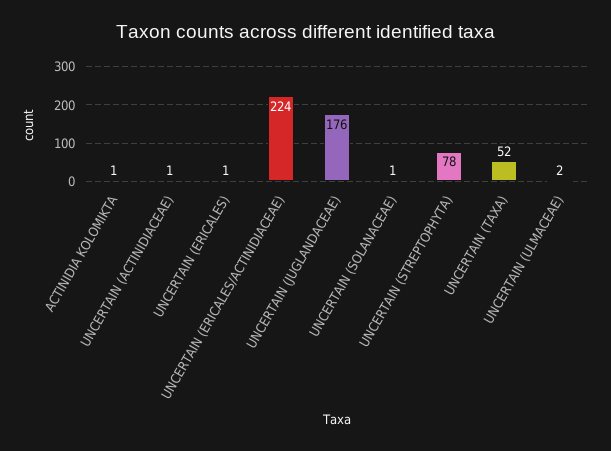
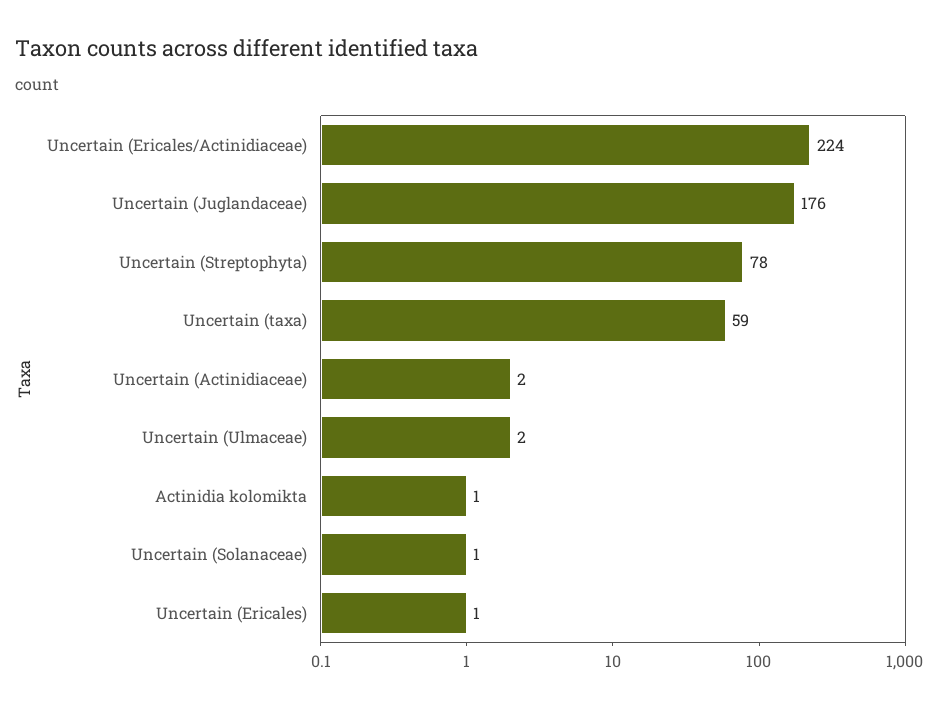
UNCERTAIN (ACTINIDIACEAE): 1 -> 2
UNCERTAIN (TAXA): 52 -> 59

